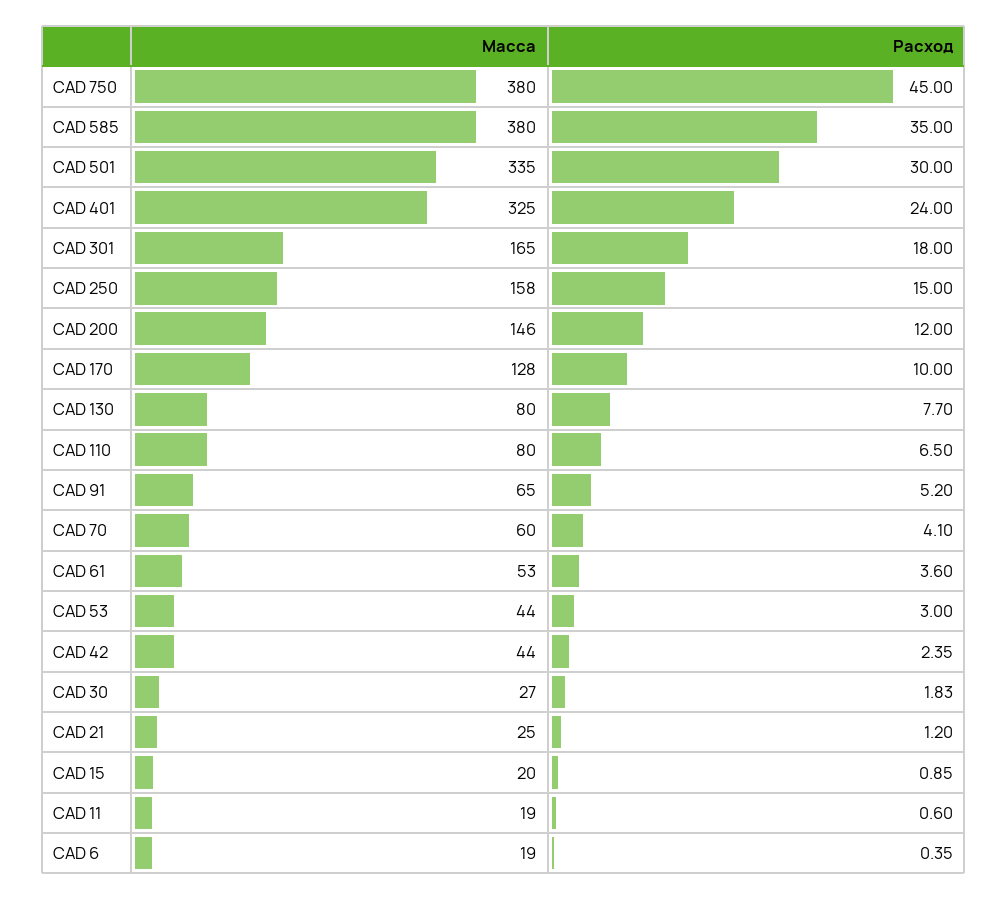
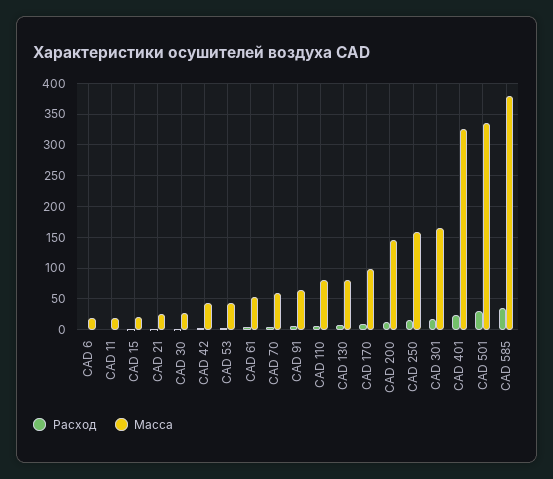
Масса, CAD 750: 380 -> none
Расход, CAD 750: 45 -> none
Масса, CAD 170: 128 -> 100

